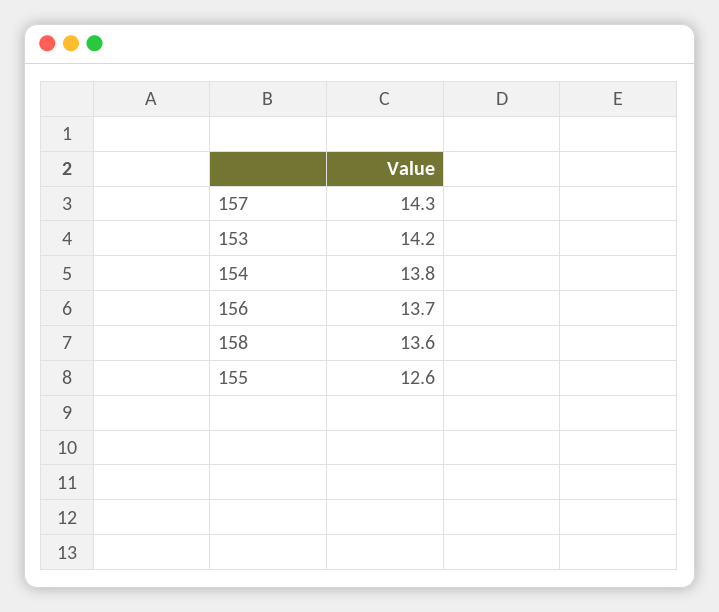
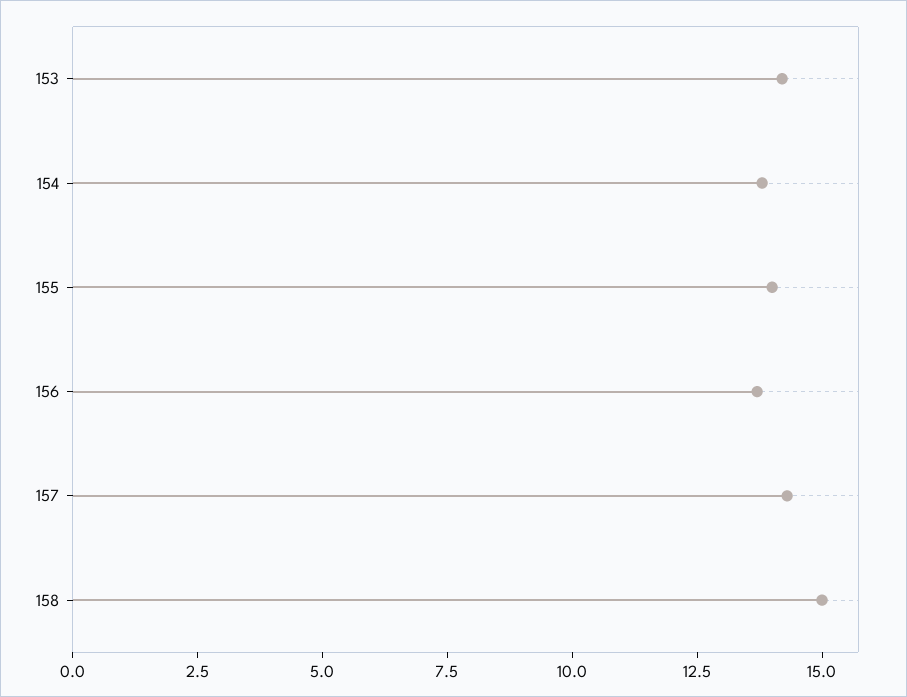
158: 13.6 -> 15
155: 12.6 -> 14

